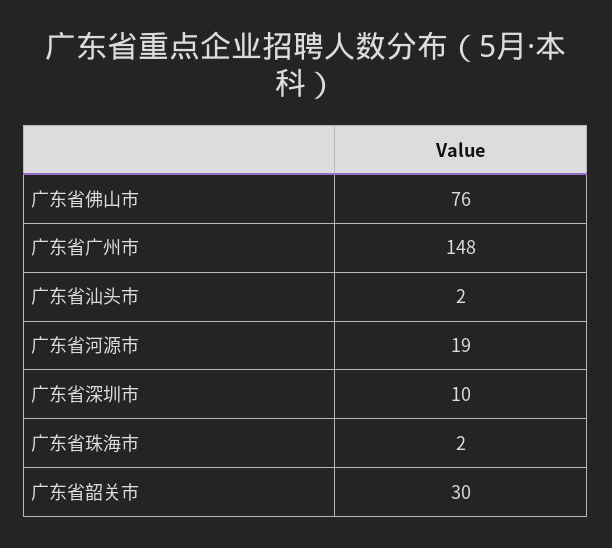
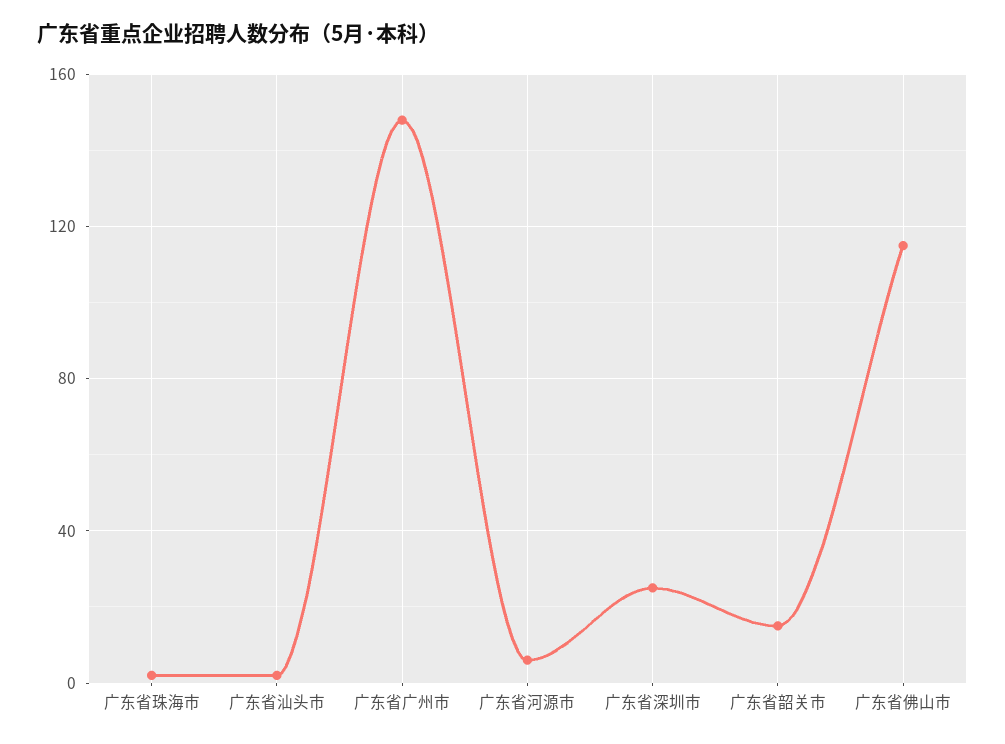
广东省佛山市: 76 -> 115
广东省河源市: 19 -> 5
广东省深圳市: 10 -> 25
广东省韶关市: 30 -> 15

